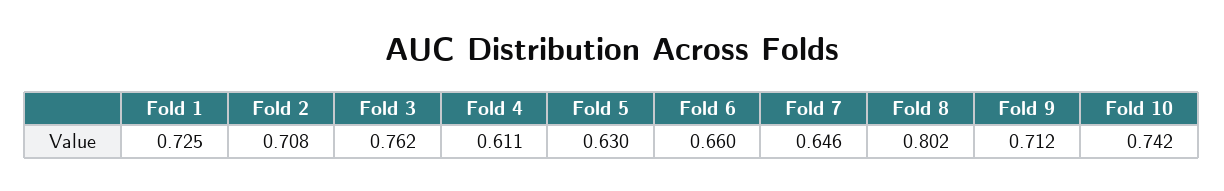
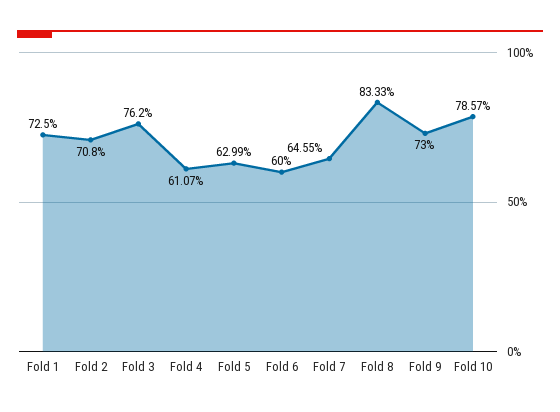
Fold 6: 0.66 -> 0.6
Fold 8: 0.802 -> 0.8333
Fold 9: 0.712 -> 0.73
Fold 10: 0.742 -> 0.7857

